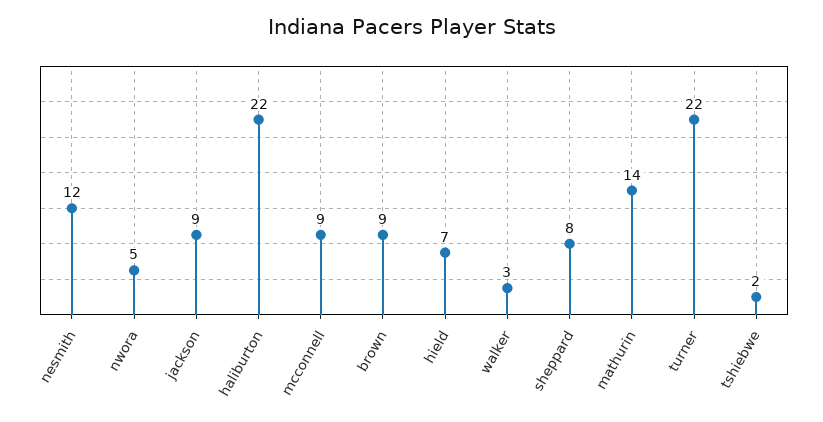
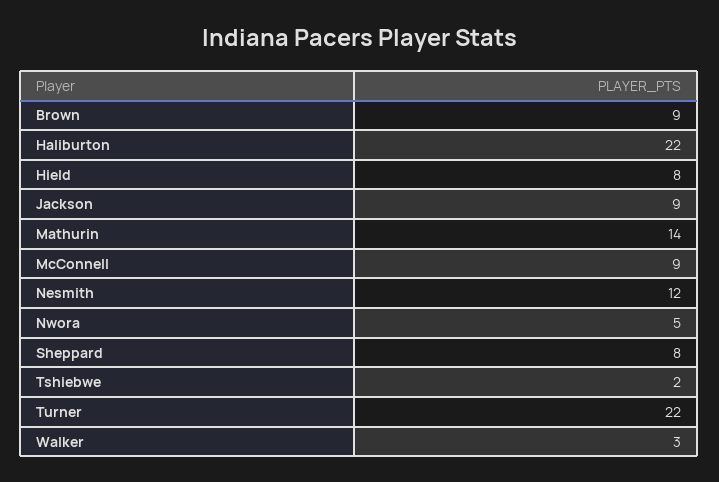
hield: 7 -> 8

